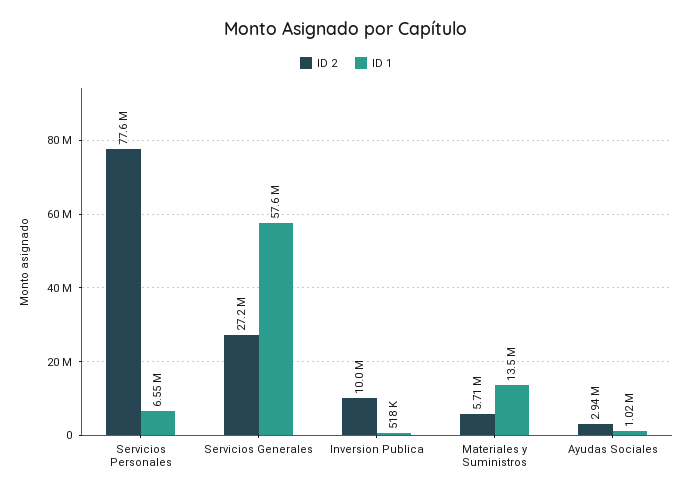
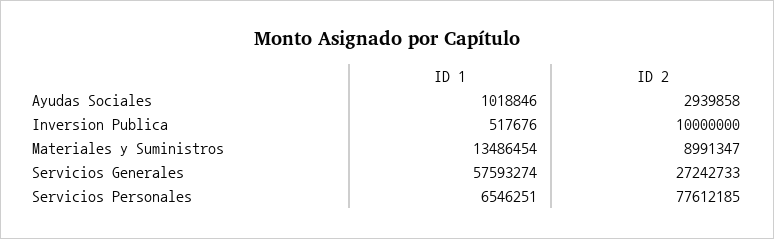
ID 2, Materiales y Suministros: 5710000 -> 8991347

